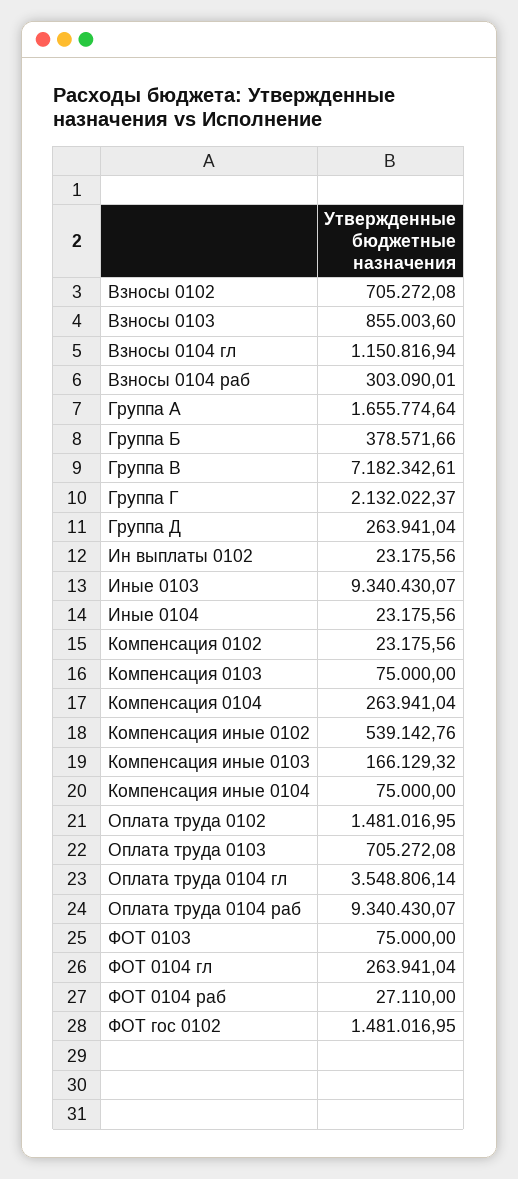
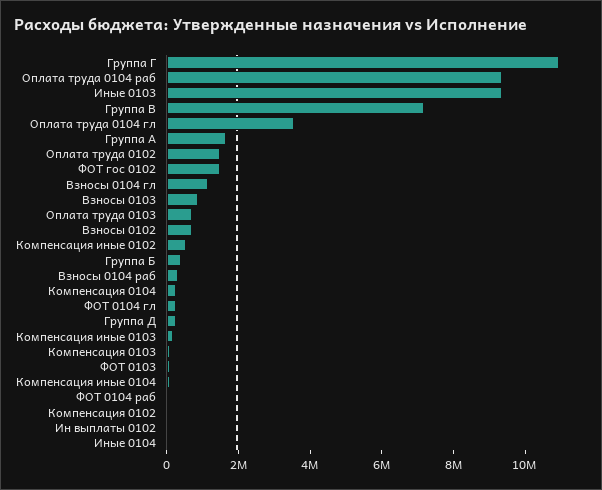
Группа Г: 2132022.37 -> 11000000

